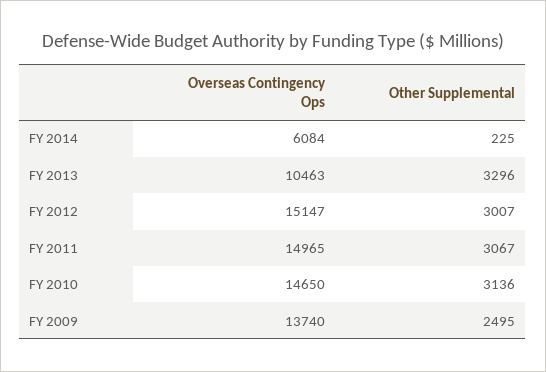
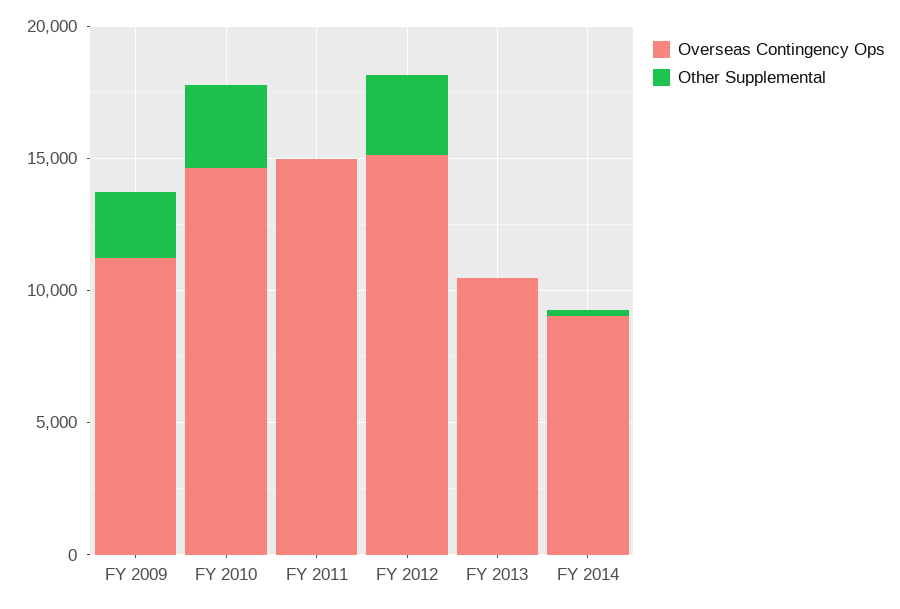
Overseas Contingency Ops, FY 2014: 6084 -> 9000
Other Supplemental, FY 2013: 3296 -> 0
Other Supplemental, FY 2011: 3067 -> 0
Overseas Contingency Ops, FY 2009: 13740 -> 11000

